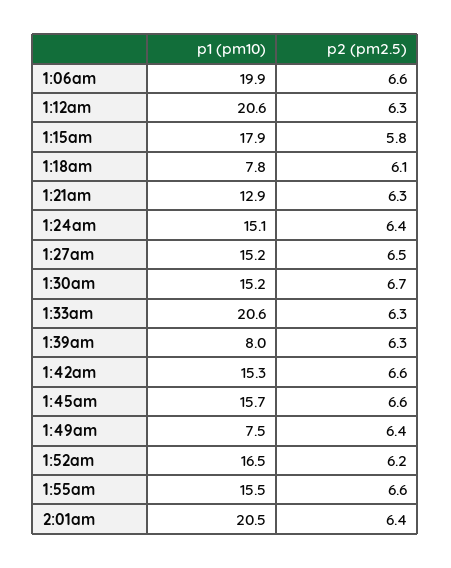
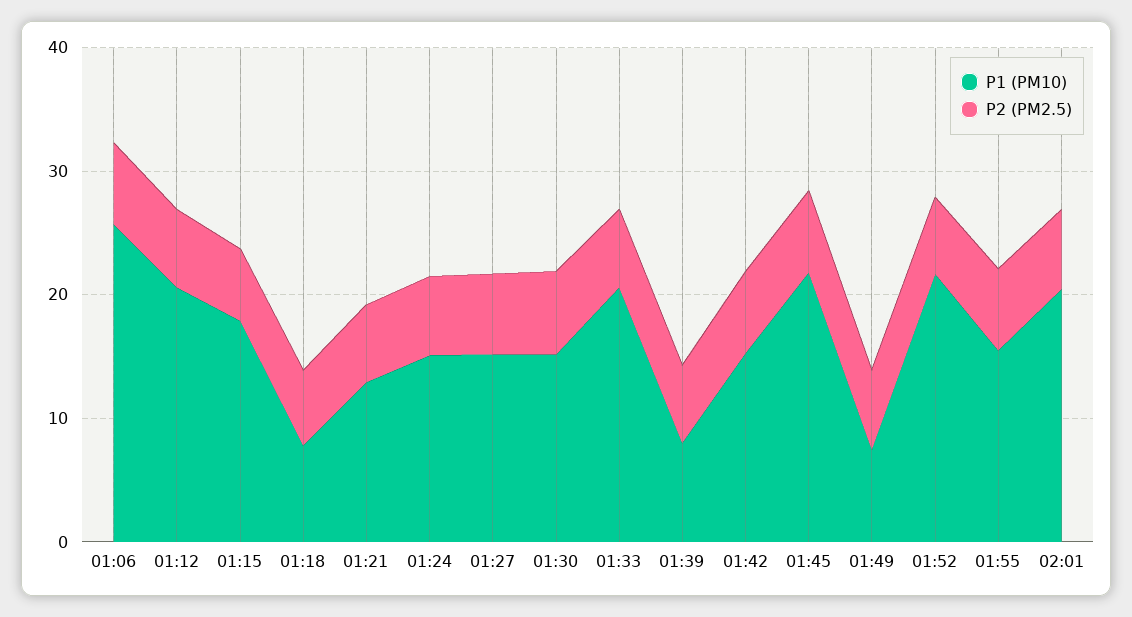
p1 (pm10), 1:06am: 19.9 -> 26
p1 (pm10), 1:45am: 15.7 -> 22
p1 (pm10), 1:52am: 16.5 -> 22

